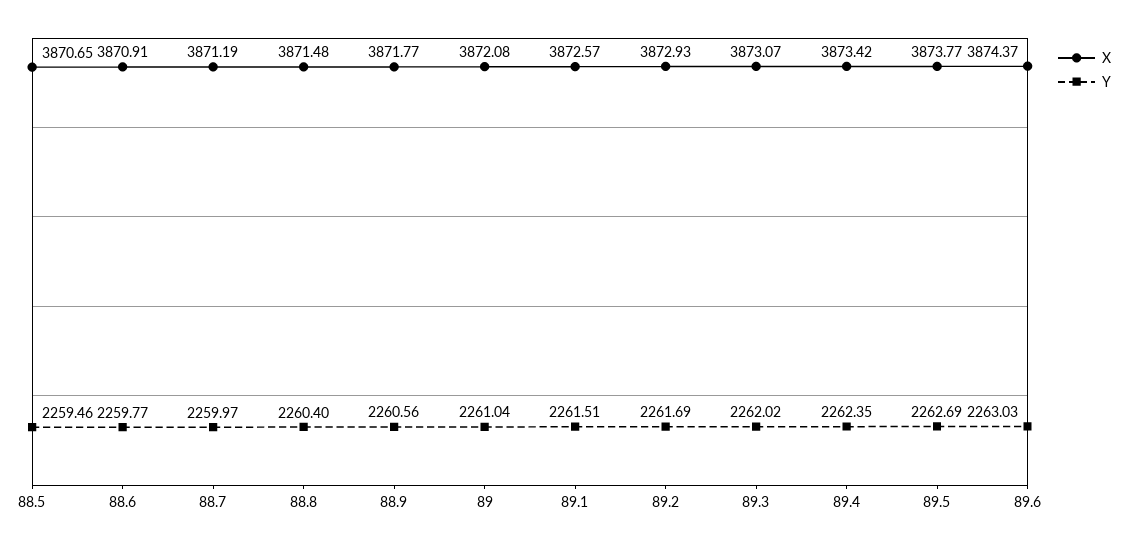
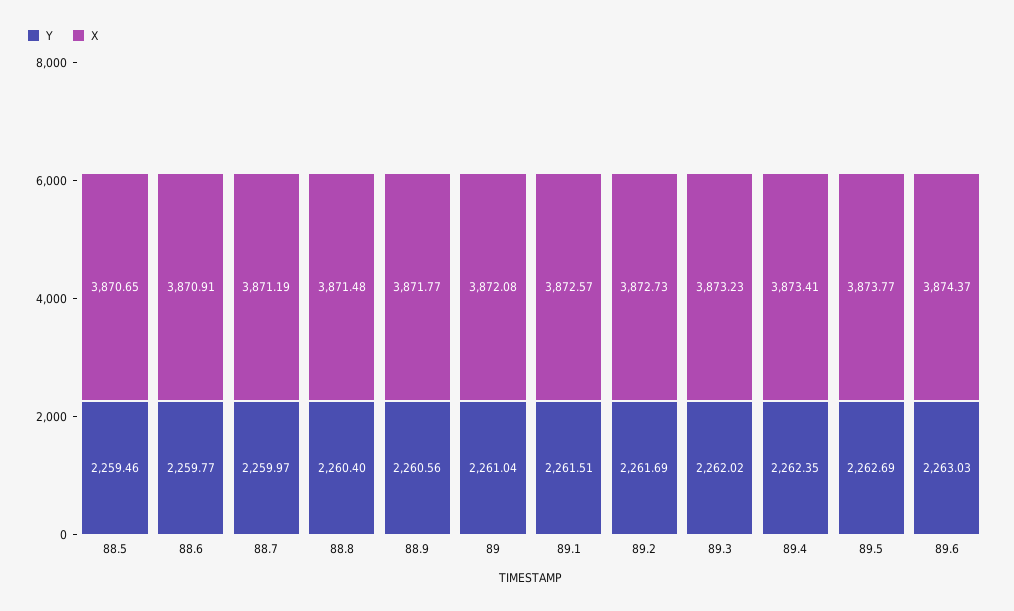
X, 89.2: 3872.93 -> 3872.73
X, 89.3: 3873.07 -> 3873.23
X, 89.4: 3873.42 -> 3873.41

